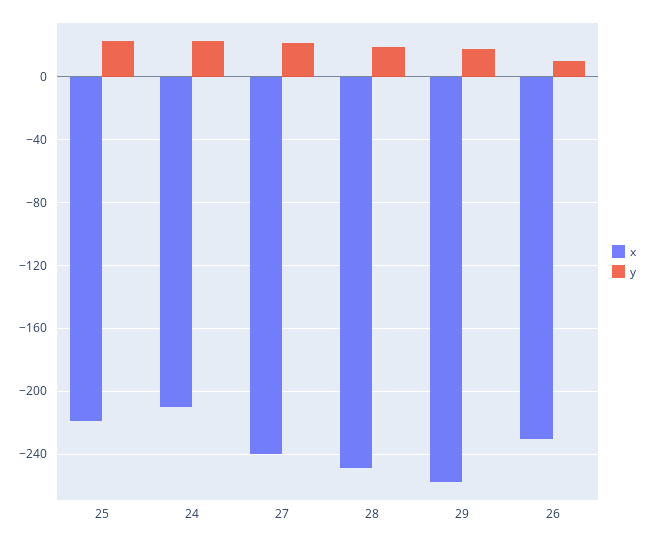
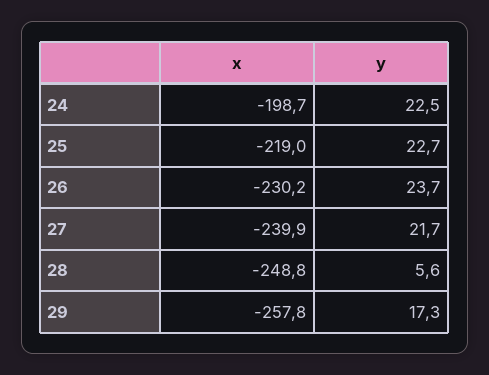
x, 24: -210 -> -198.7
y, 28: 20 -> 5.6
y, 26: 10 -> 23.7

